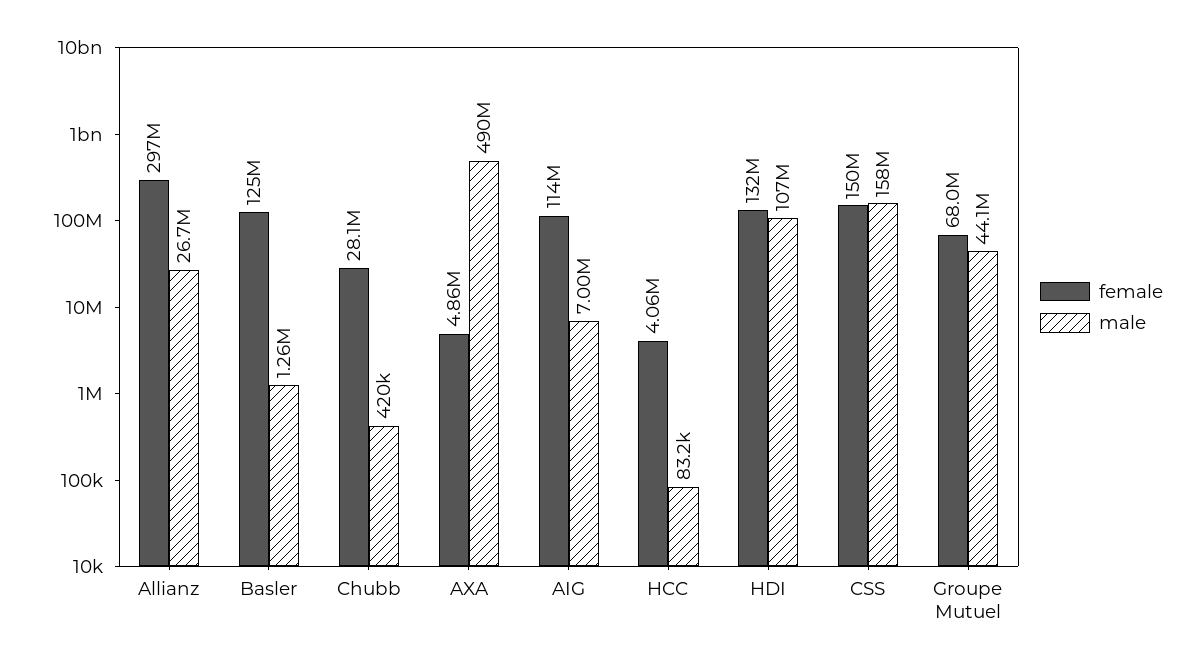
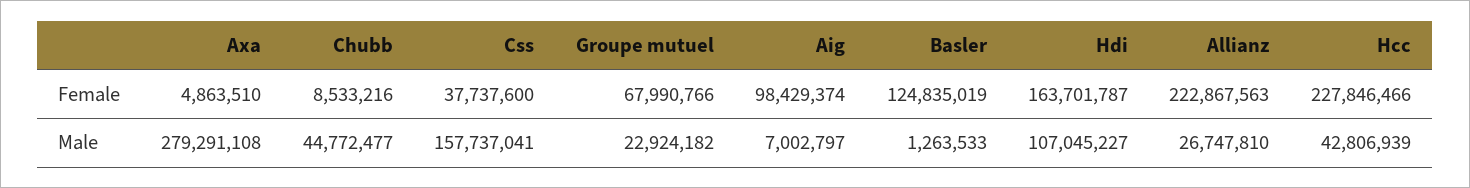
female, Allianz: 297000000 -> 222867563
female, Chubb: 28100000 -> 8533216
male, Chubb: 420000 -> 44772477
male, AXA: 490000000 -> 279291108
female, AIG: 114000000 -> 98429374
female, HCC: 4060000 -> 227846466
male, HCC: 83200 -> 42806939
female, HDI: 132000000 -> 163701787
female, CSS: 150000000 -> 37737600
male, Groupe Mutuel: 44100000 -> 22924182

